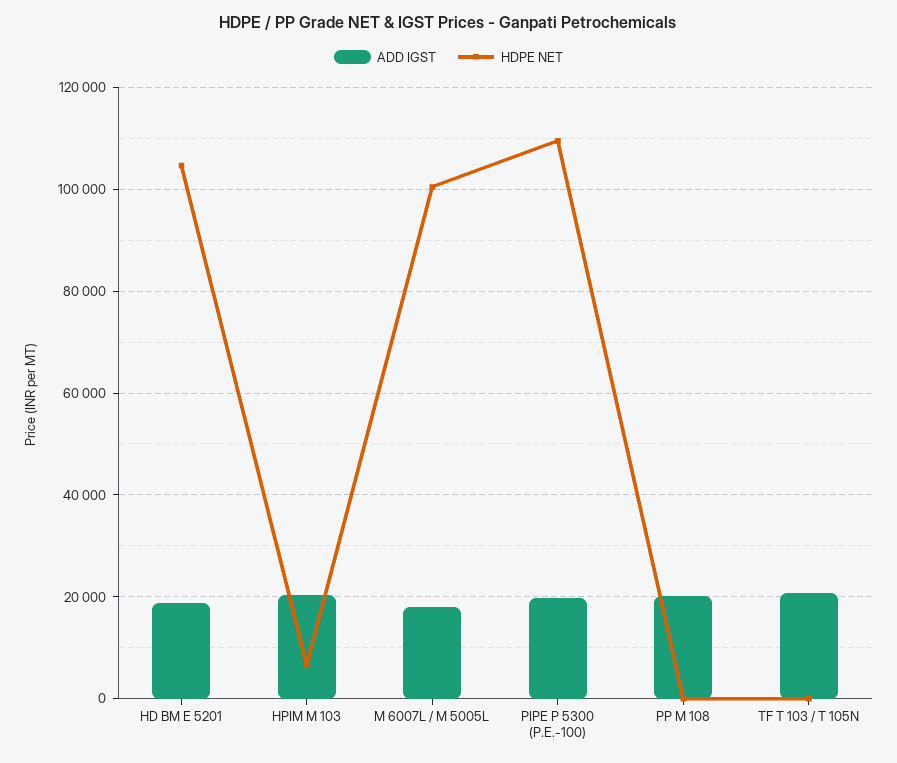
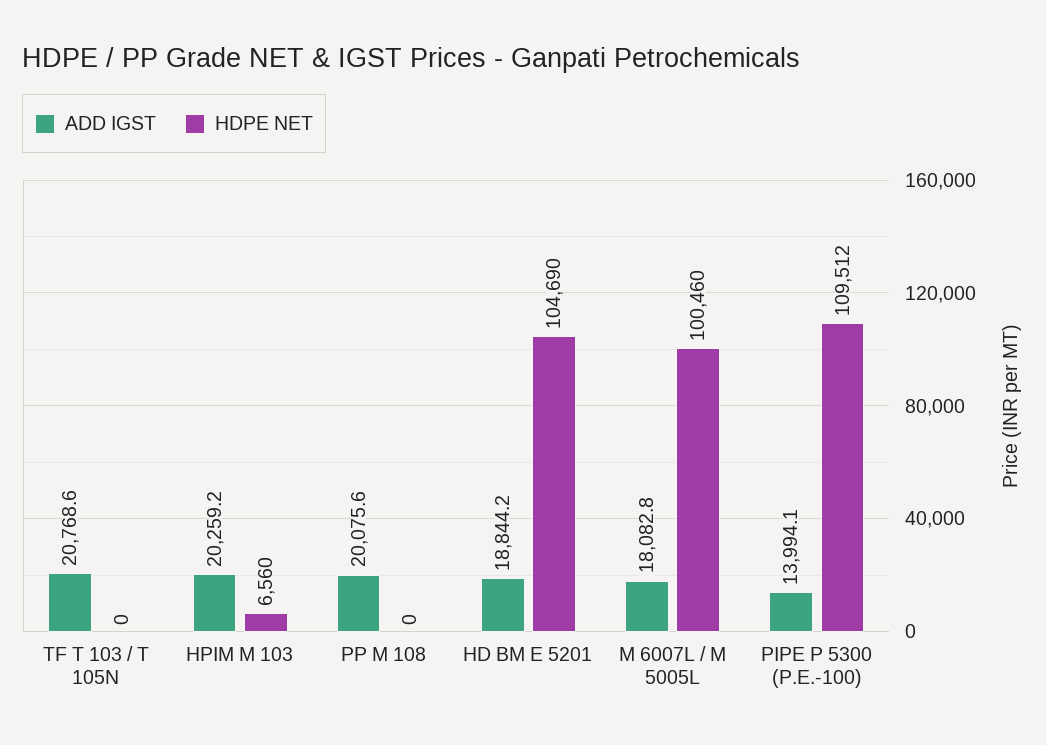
ADD IGST, PIPE P 5300 (P.E.-100): 20000 -> 13994.1

